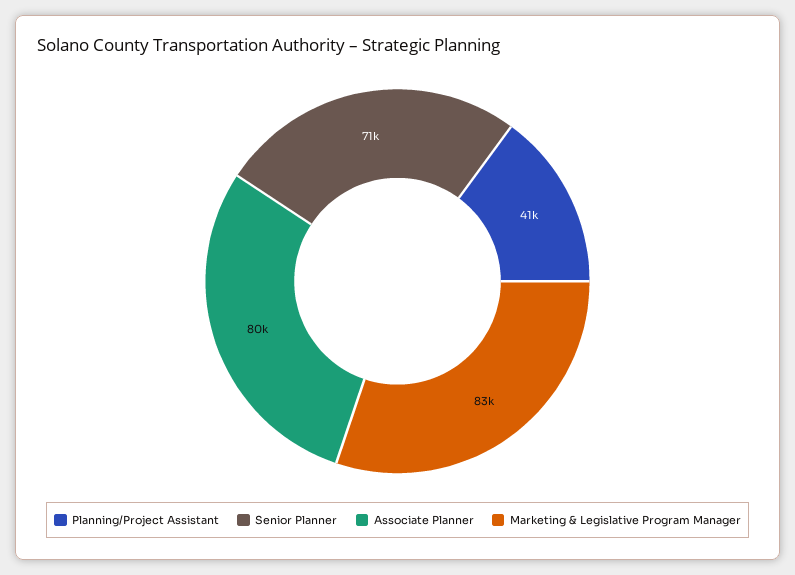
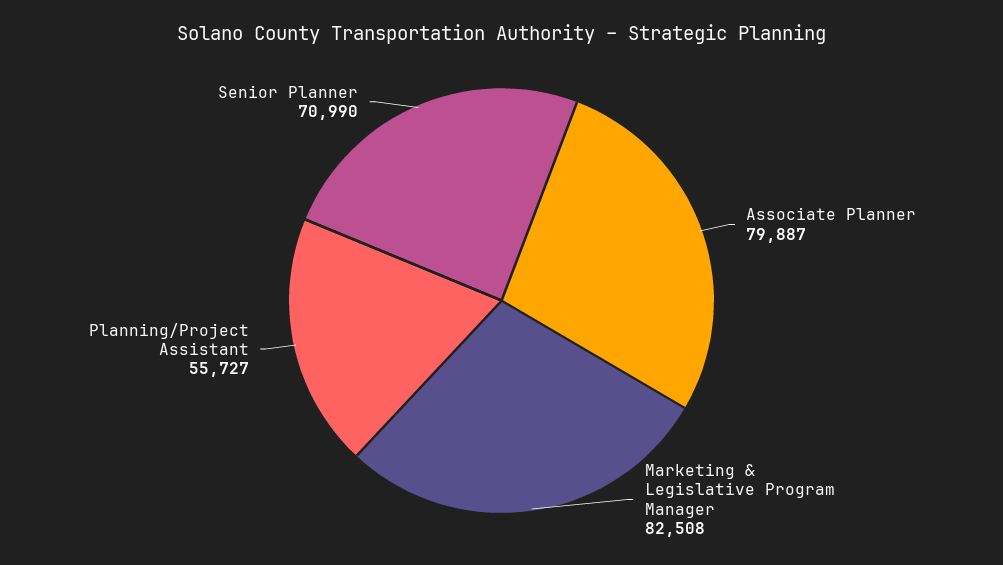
Planning/Project Assistant: 41000 -> 55727

